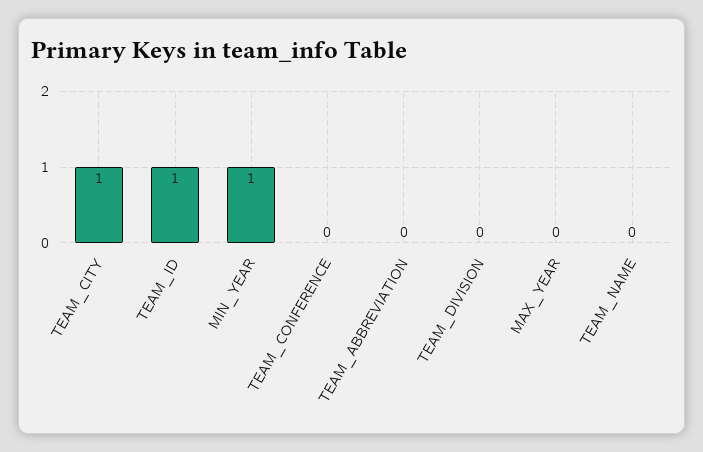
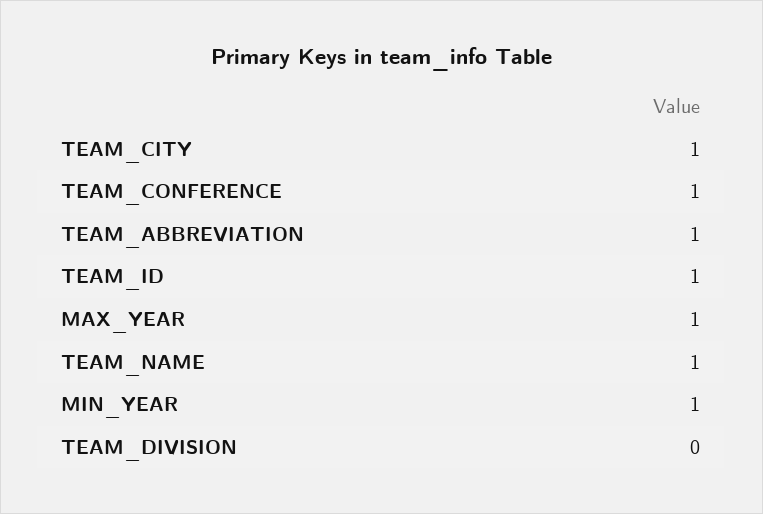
TEAM_CONFERENCE: 0 -> 1
TEAM_ABBREVIATION: 0 -> 1
MAX_YEAR: 0 -> 1
TEAM_NAME: 0 -> 1

